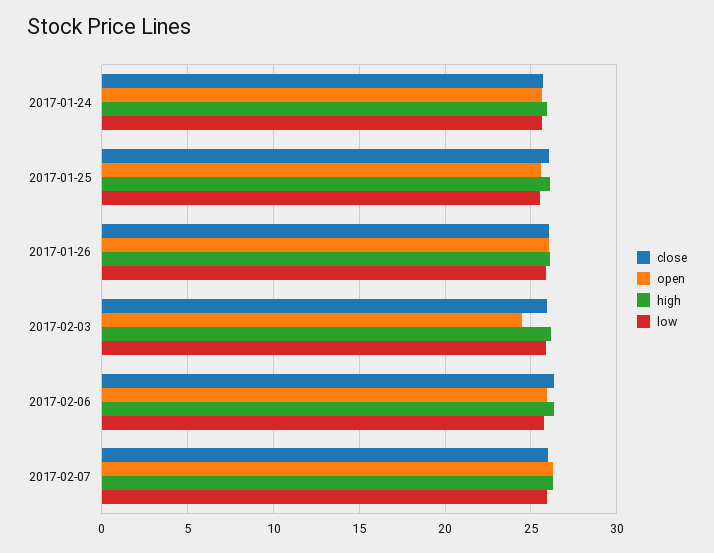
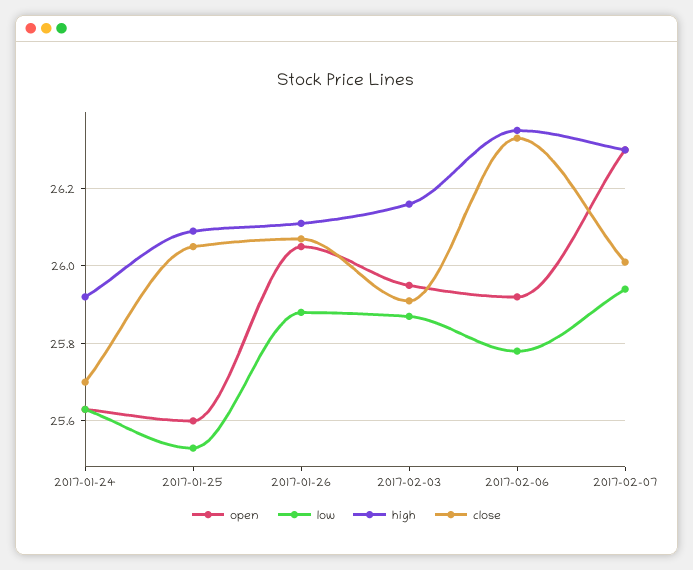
open, 2017-02-03: 24.5 -> 25.95

